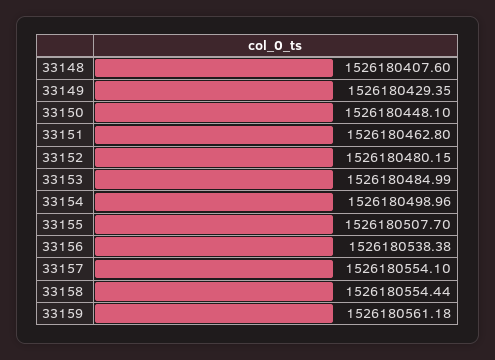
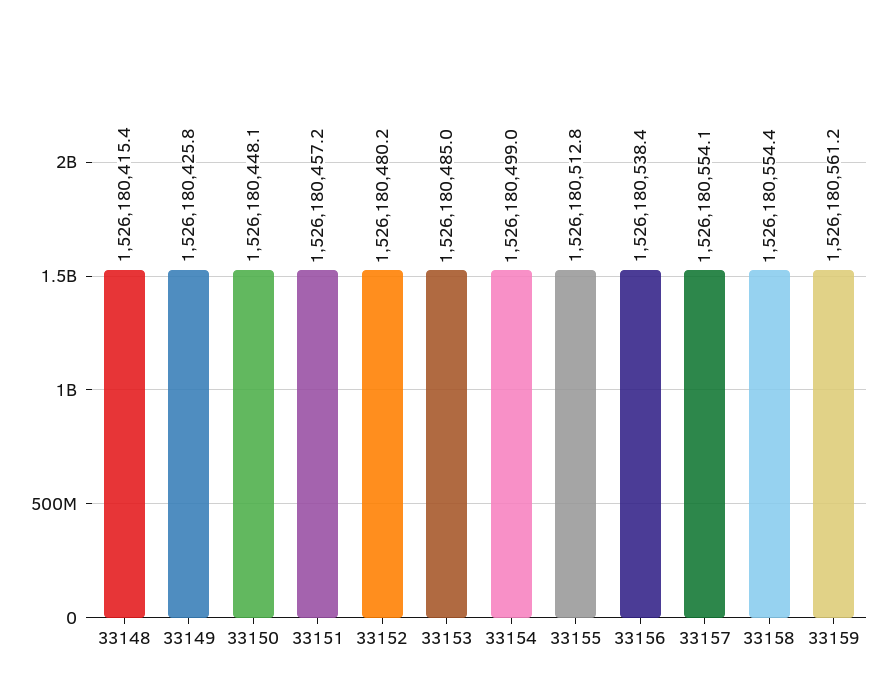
33148: 1526180407.6 -> 1526180415.4
33149: 1526180429.35 -> 1526180425.8
33151: 1526180462.8 -> 1526180457.2
33155: 1526180507.7 -> 1526180512.8

